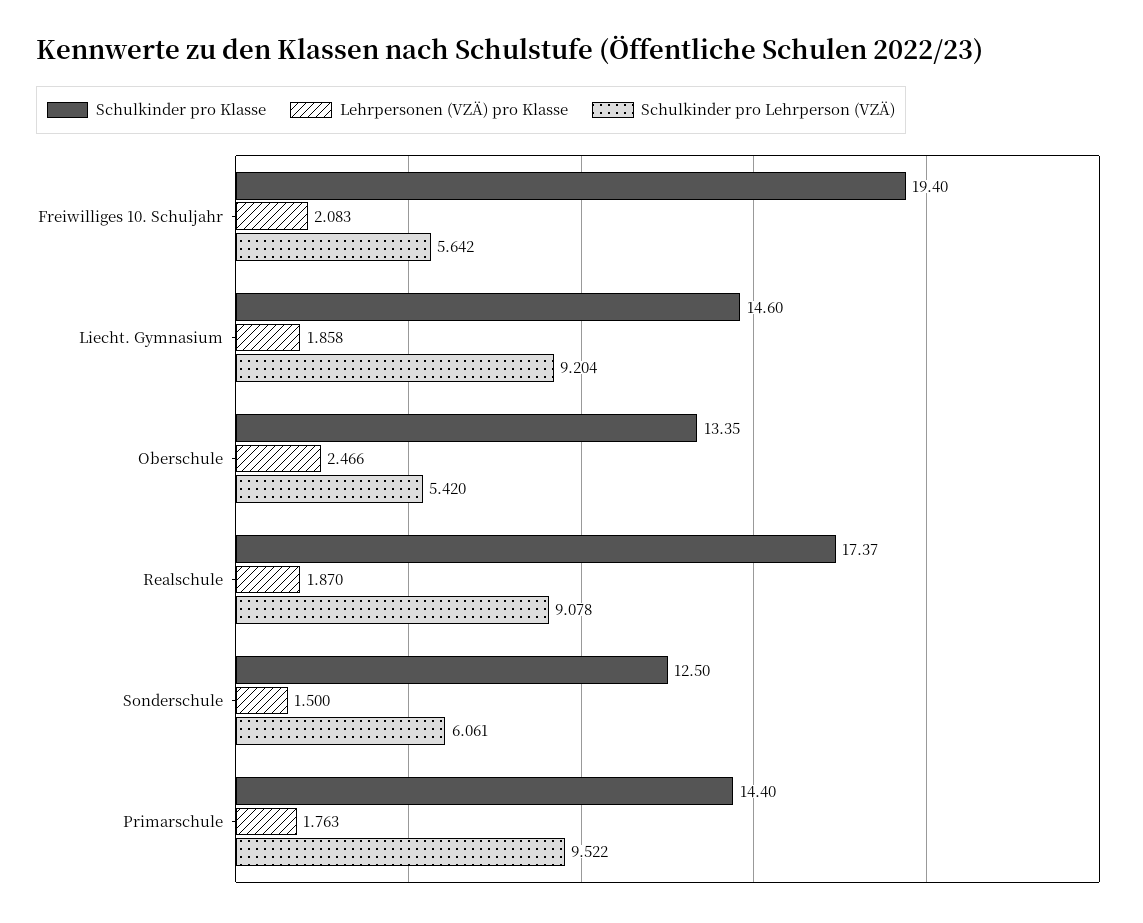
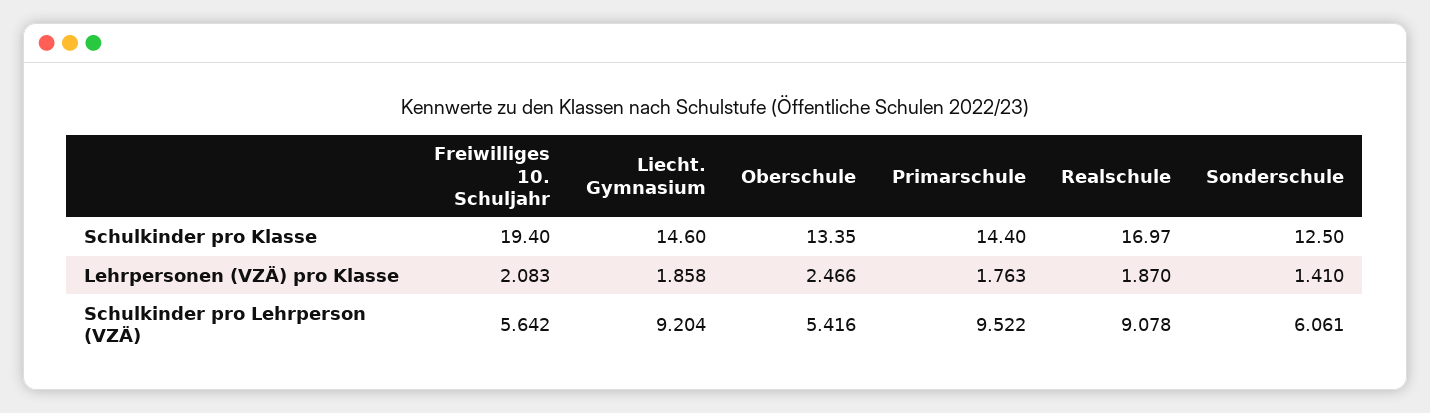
Schulkinder pro Lehrperson (VZÄ), Oberschule: 5.42 -> 5.416
Schulkinder pro Klasse, Realschule: 17.37 -> 16.97
Lehrpersonen (VZÄ) pro Klasse, Sonderschule: 1.5 -> 1.41

